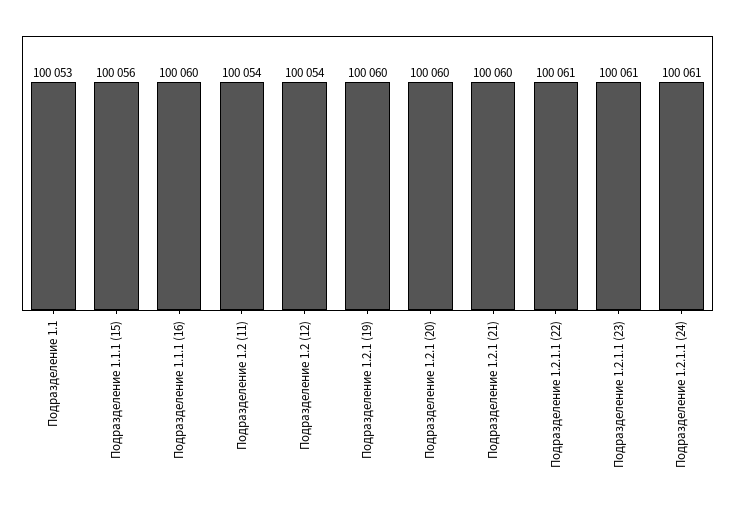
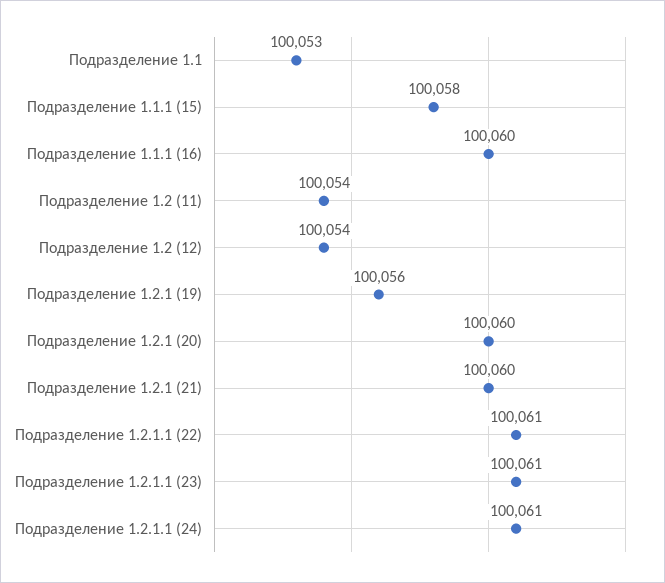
Подразделение 1.1.1 (15): 100056 -> 100058
Подразделение 1.2.1 (19): 100060 -> 100056

